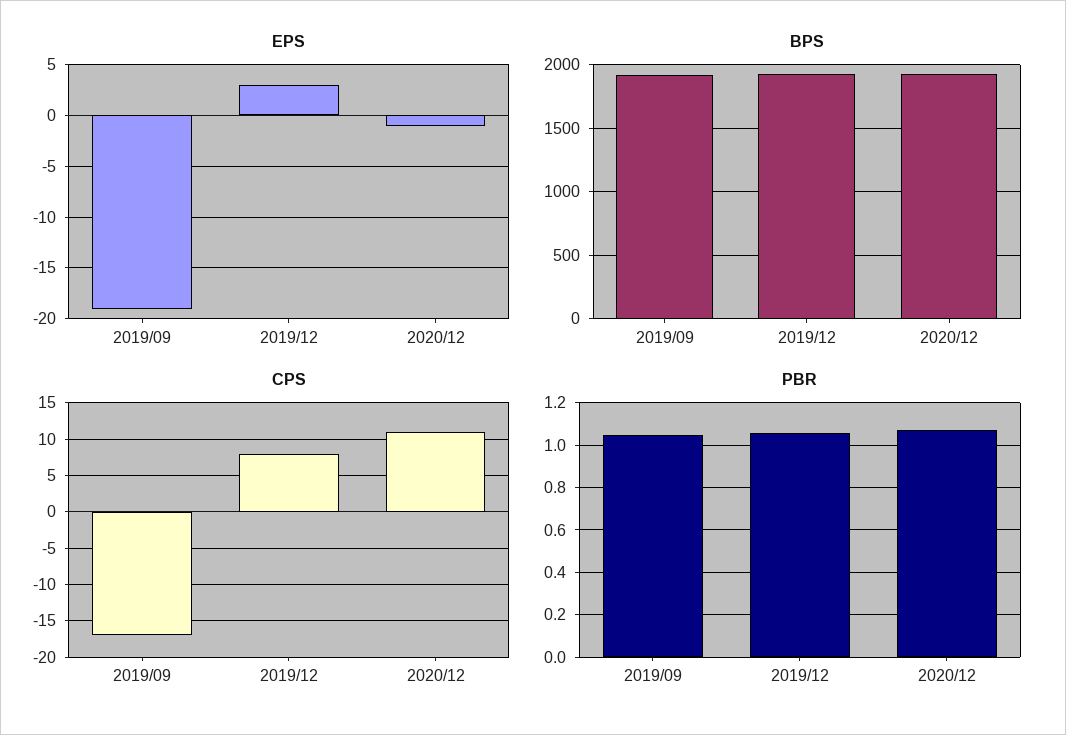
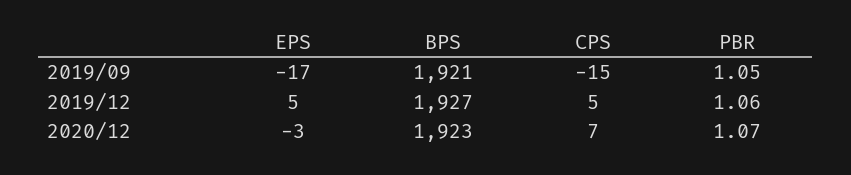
EPS, 2019/09: -19 -> -17
EPS, 2019/12: 3 -> 5
EPS, 2020/12: -1 -> -3
CPS, 2019/09: -17 -> -15
CPS, 2019/12: 8 -> 5
CPS, 2020/12: 11 -> 7

